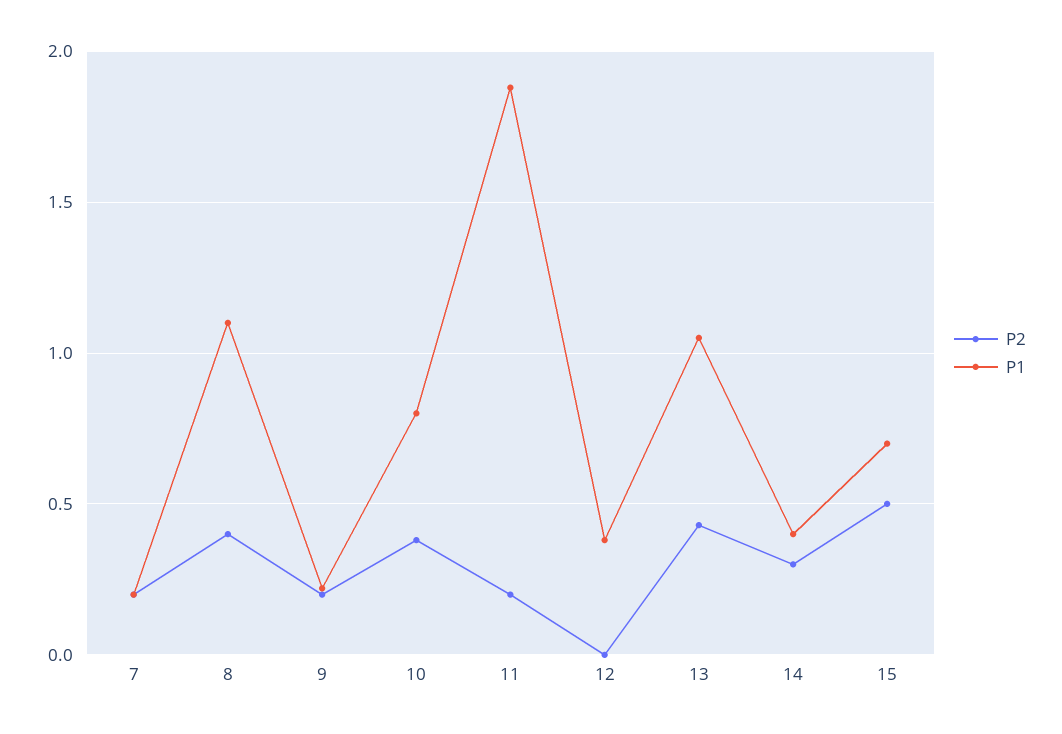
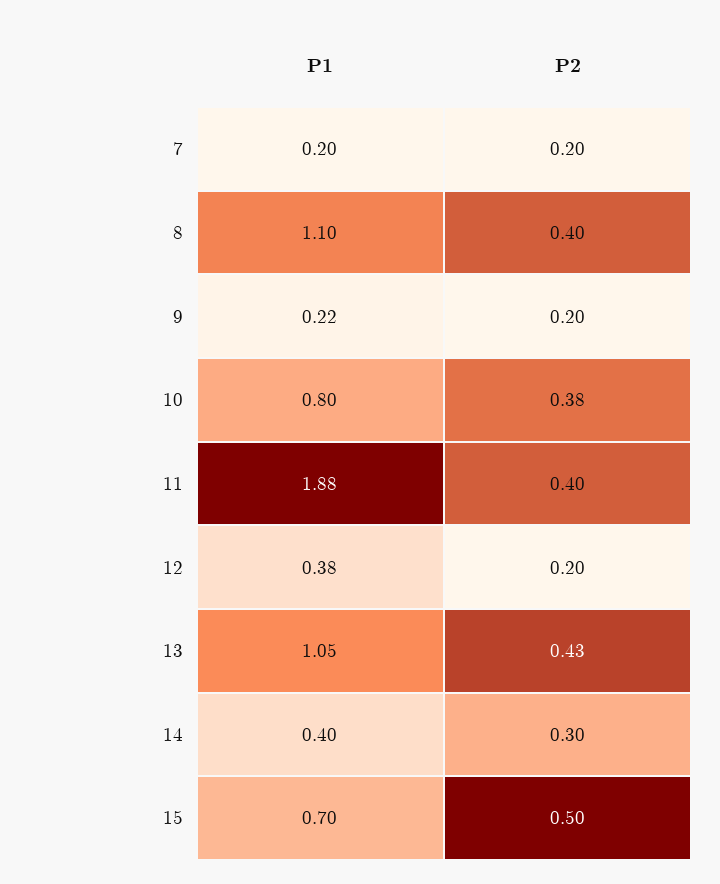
P2, 11: 0.2 -> 0.4
P2, 12: 0 -> 0.2

